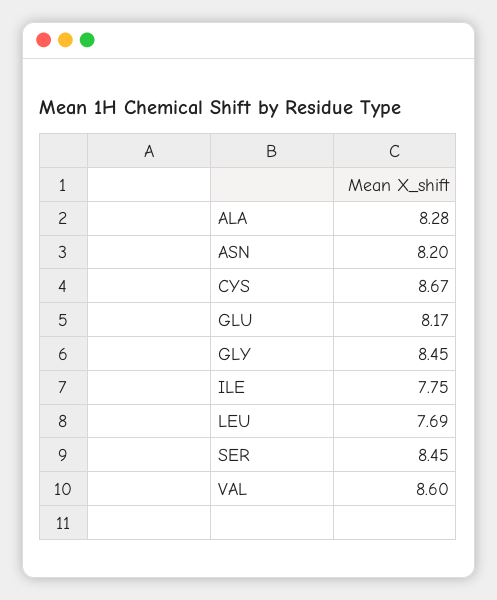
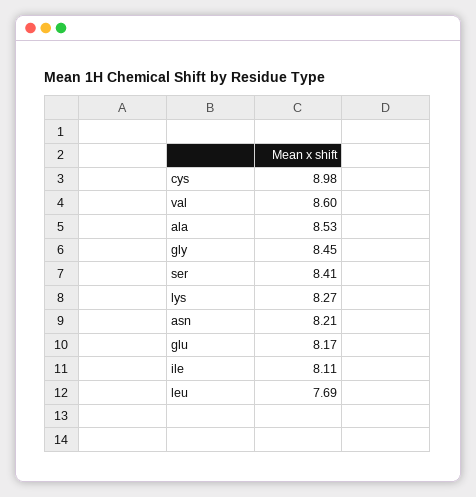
ALA: 8.28 -> 8.53
ASN: 8.2 -> 8.21
CYS: 8.67 -> 8.98
ILE: 7.75 -> 8.11
SER: 8.45 -> 8.41
lys: none -> 8.27

